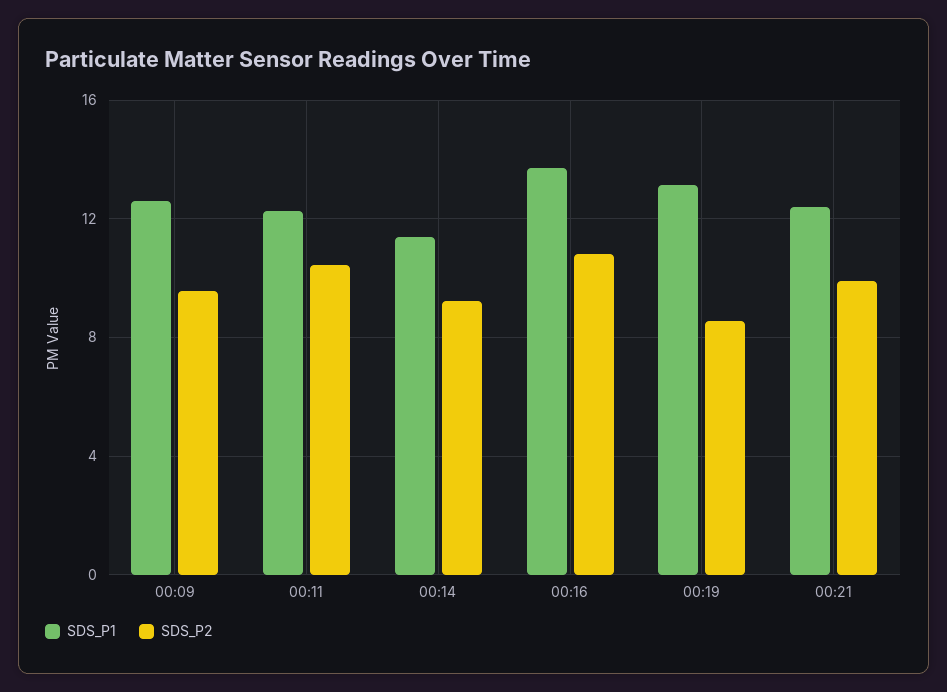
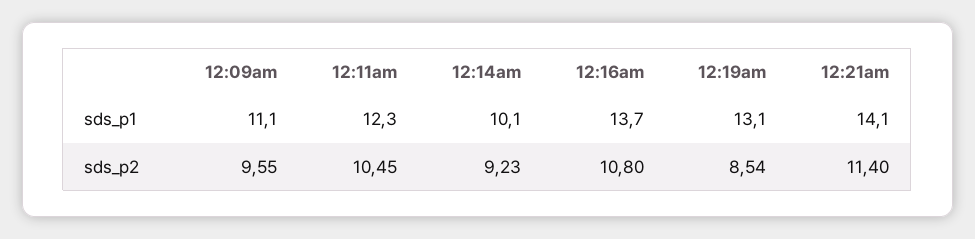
SDS_P1, 00:09: 12.5 -> 11.1
SDS_P1, 00:14: 11.5 -> 10.1
SDS_P1, 00:21: 12.5 -> 14.1
SDS_P2, 00:21: 10 -> 11.4

